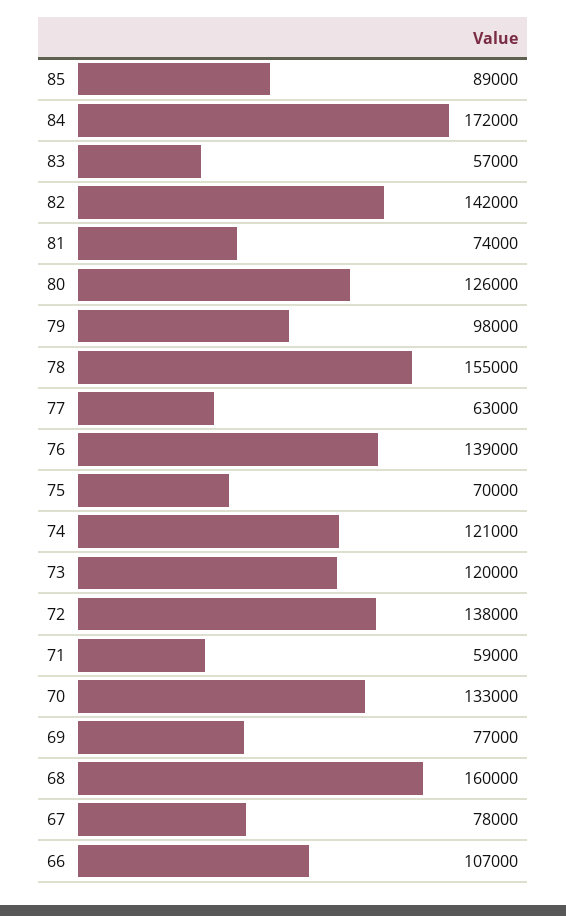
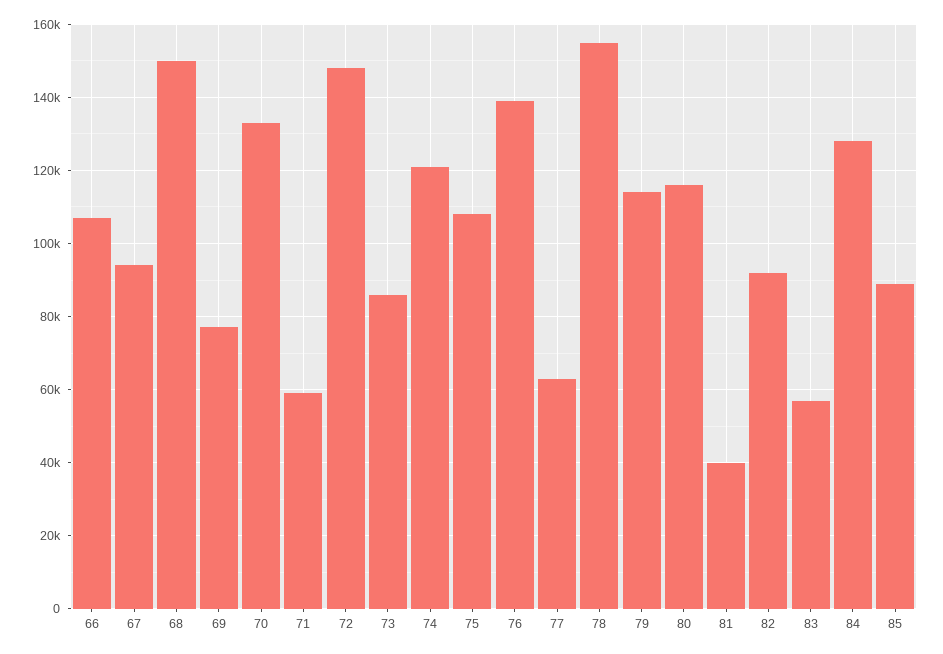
84: 172000 -> 128000
82: 142000 -> 92000
81: 74000 -> 40000
80: 126000 -> 116000
79: 98000 -> 114000
75: 70000 -> 108000
73: 120000 -> 86000
72: 138000 -> 148000
68: 160000 -> 150000
67: 78000 -> 94000

